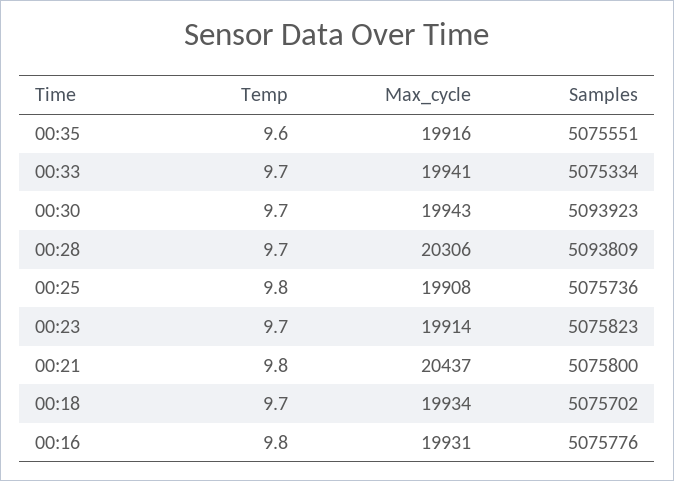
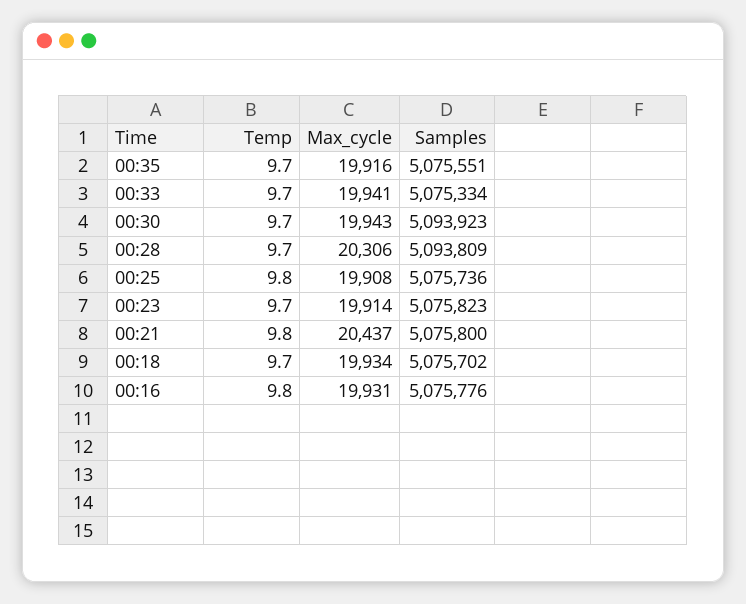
Temp, 00:35: 9.6 -> 9.7

